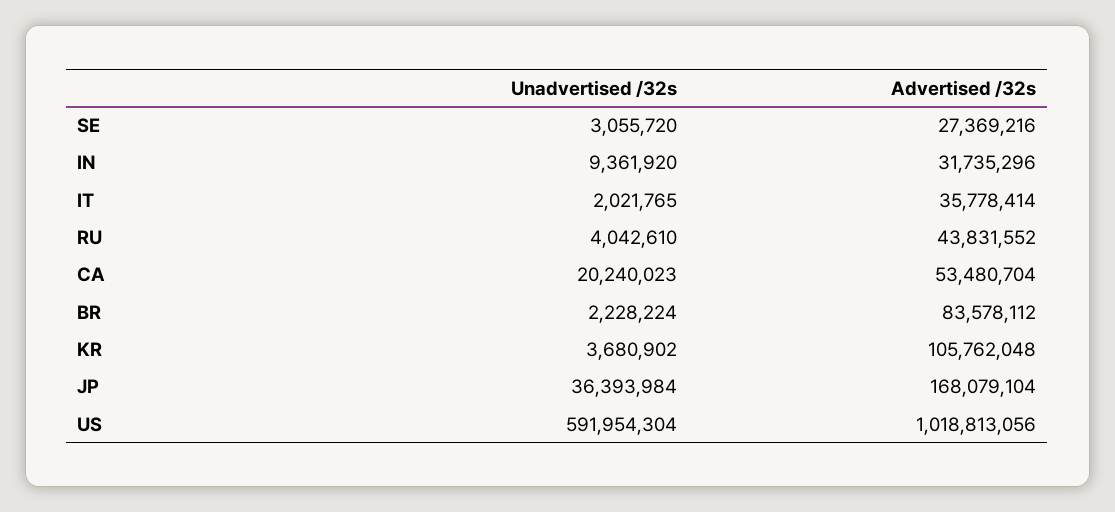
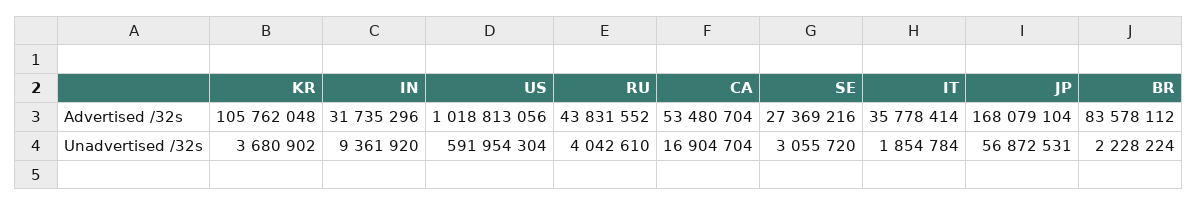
Unadvertised /32s, IT: 2021765 -> 1854784
Unadvertised /32s, CA: 20240023 -> 16904704
Unadvertised /32s, JP: 36393984 -> 56872531

